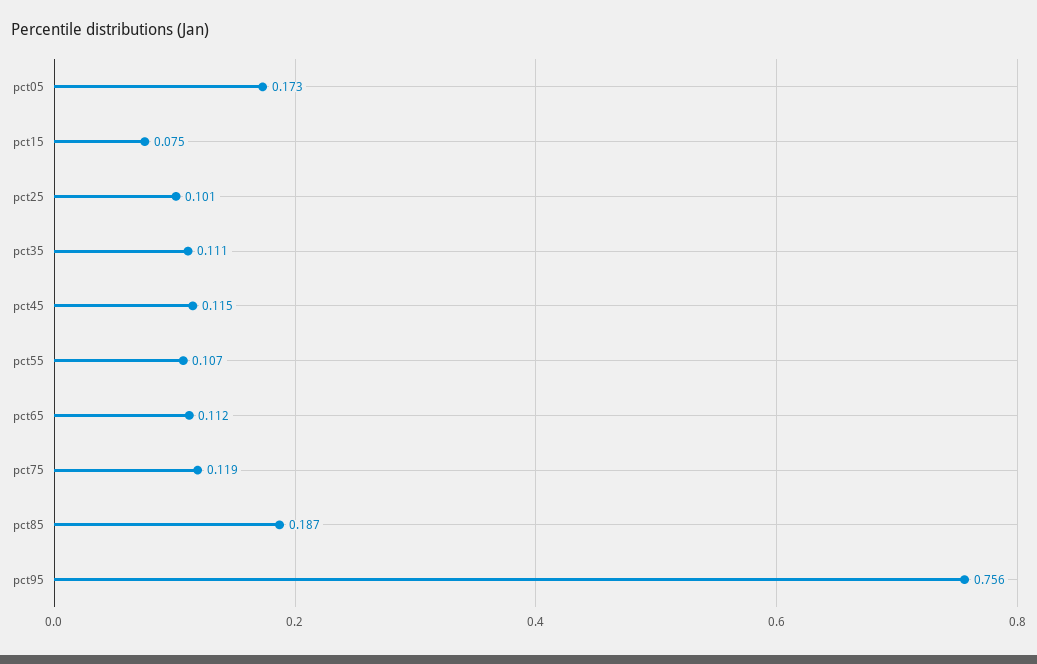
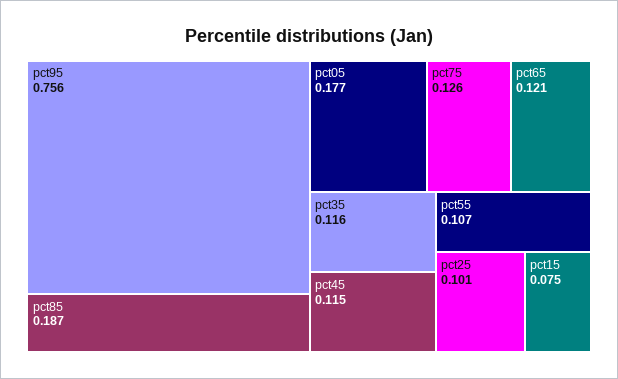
pct05: 0.173 -> 0.177
pct35: 0.111 -> 0.116
pct65: 0.112 -> 0.121
pct75: 0.119 -> 0.126

